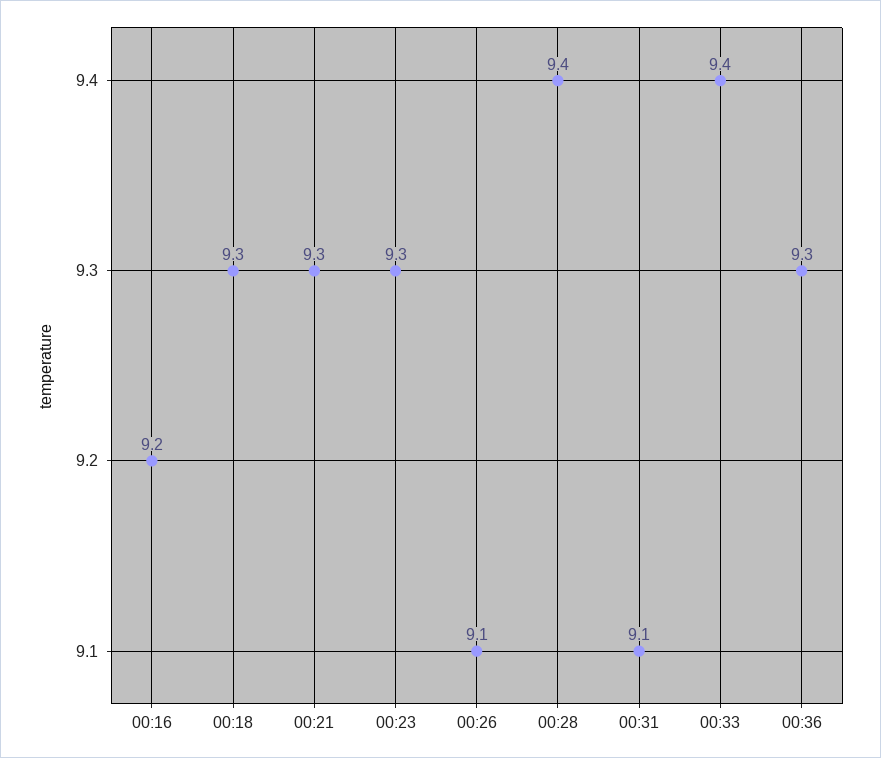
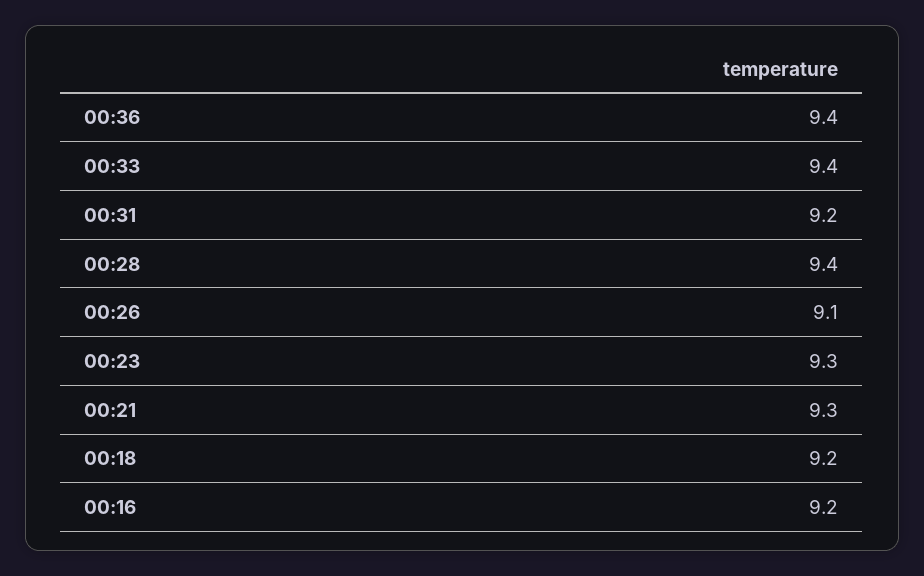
00:18: 9.3 -> 9.2
00:31: 9.1 -> 9.2
00:36: 9.3 -> 9.4

